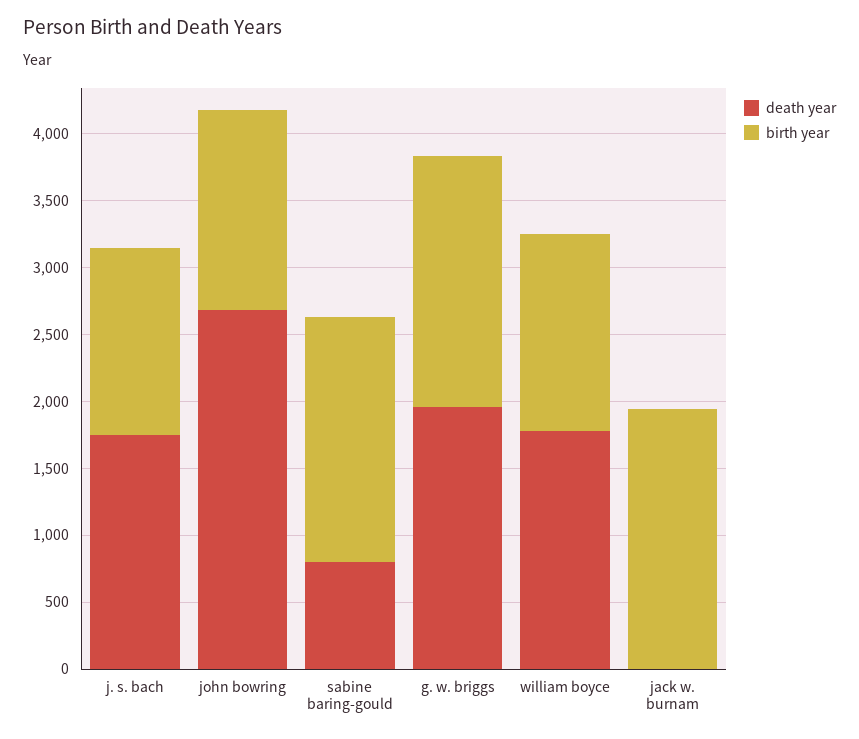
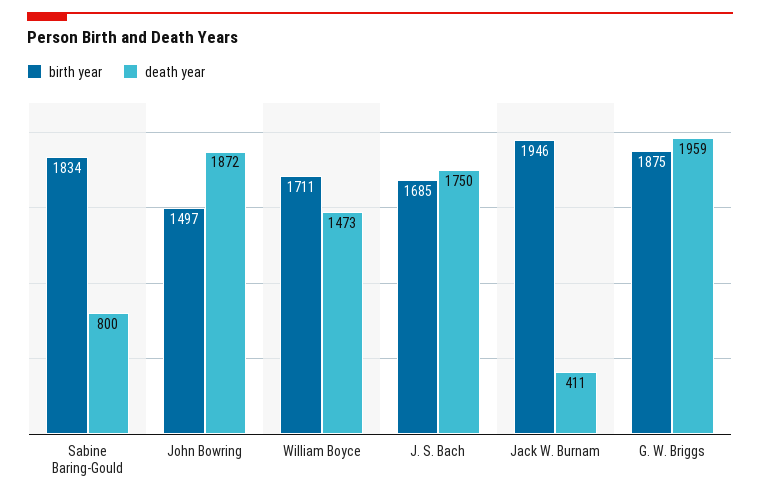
birth year, j. s. bach: 1400 -> 1685
death year, john bowring: 2700 -> 1872
death year, william boyce: 1800 -> 1473
birth year, william boyce: 1500 -> 1711
death year, jack w. burnam: 0 -> 411

